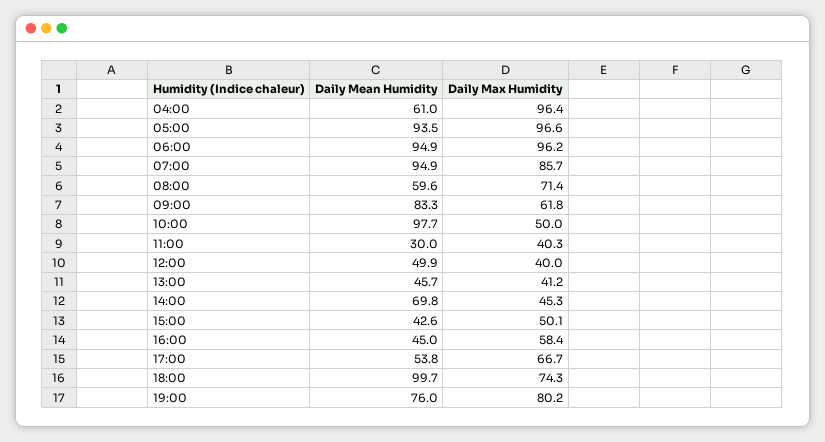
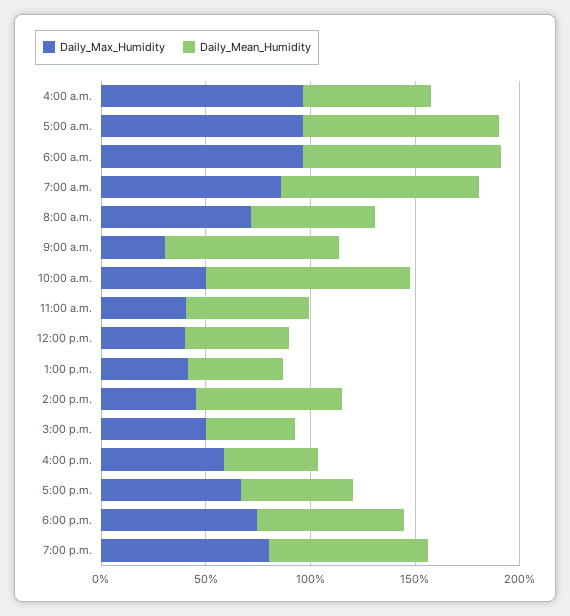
Daily Max Humidity, 09:00: 61.8 -> 30
Daily Mean Humidity, 11:00: 30 -> 60
Daily Mean Humidity, 18:00: 99.7 -> 70

